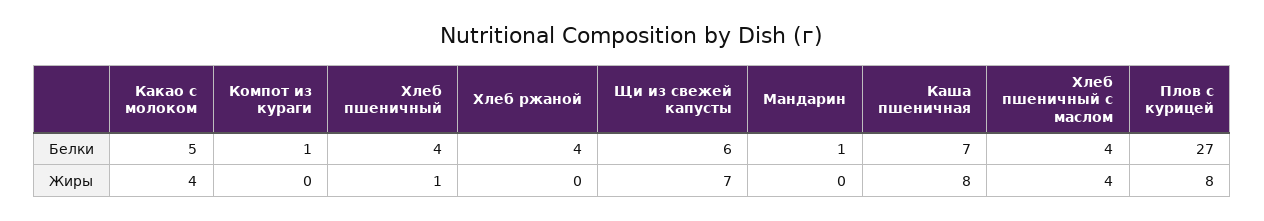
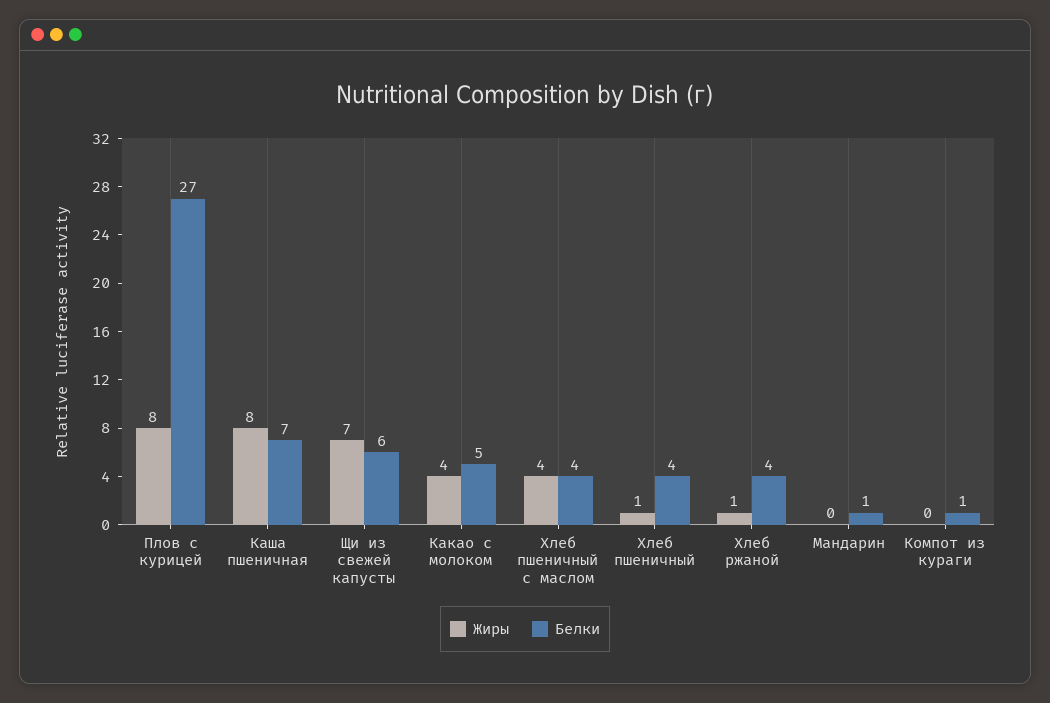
Жиры, Хлеб ржаной: 0 -> 1

